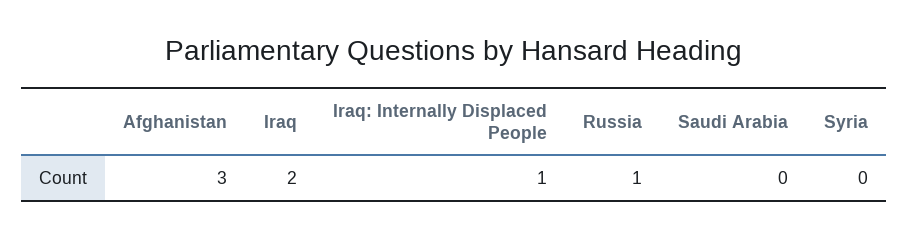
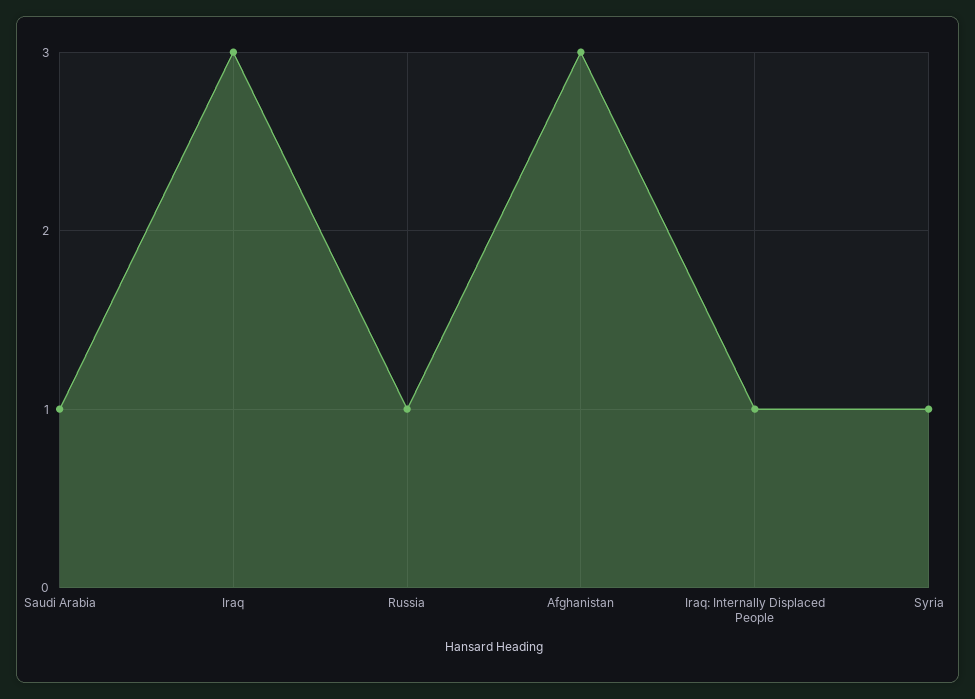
Iraq: 2 -> 3
Saudi Arabia: 0 -> 1
Syria: 0 -> 1

